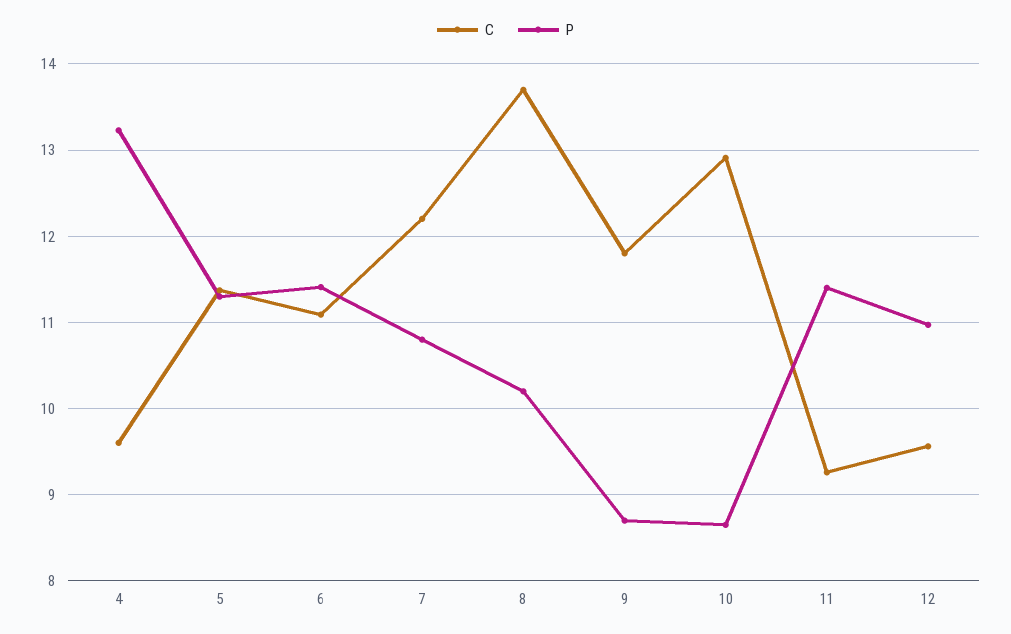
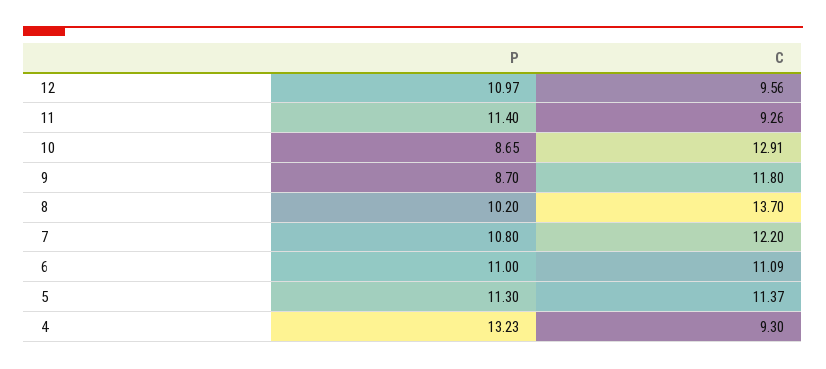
C, 4: 9.6 -> 9.3
P, 6: 11.4 -> 11

